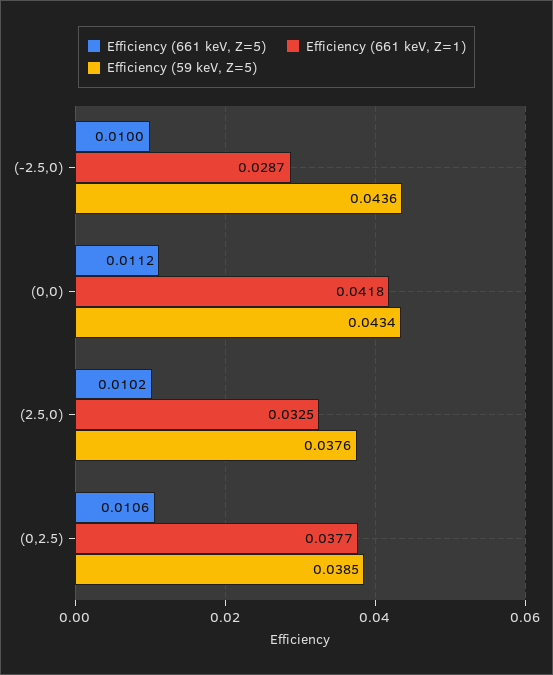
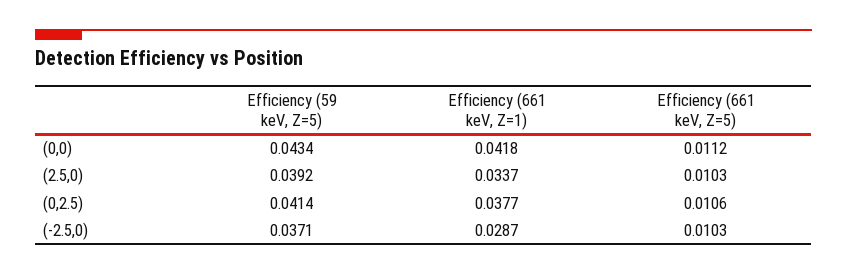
Efficiency (661 keV, Z=5), (-2.5,0): 0.01 -> 0.0103
Efficiency (59 keV, Z=5), (-2.5,0): 0.0436 -> 0.0371
Efficiency (661 keV, Z=5), (2.5,0): 0.0102 -> 0.0103
Efficiency (661 keV, Z=1), (2.5,0): 0.0325 -> 0.0337
Efficiency (59 keV, Z=5), (2.5,0): 0.0376 -> 0.0392
Efficiency (59 keV, Z=5), (0,2.5): 0.0385 -> 0.0414

